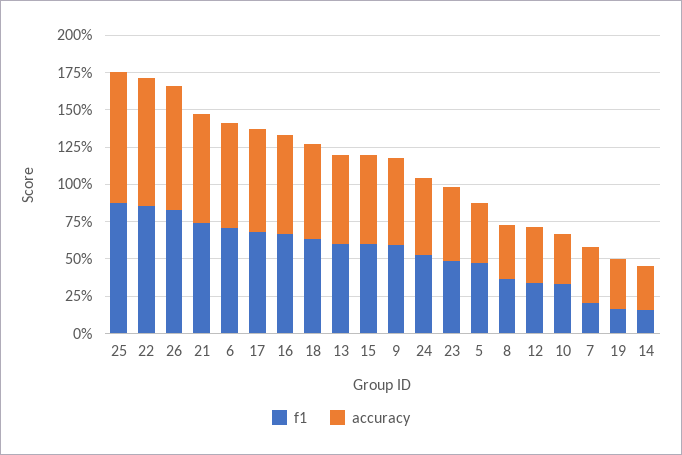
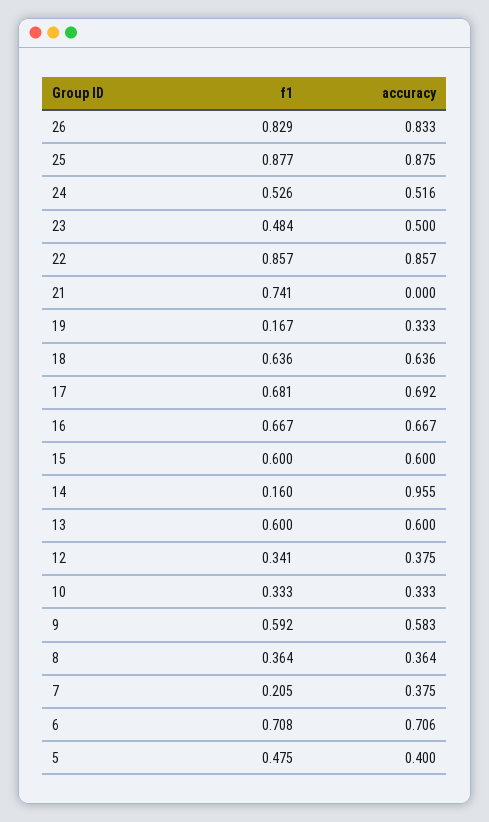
accuracy, 21: 0.75 -> 0
accuracy, 14: 0.25 -> 0.955

